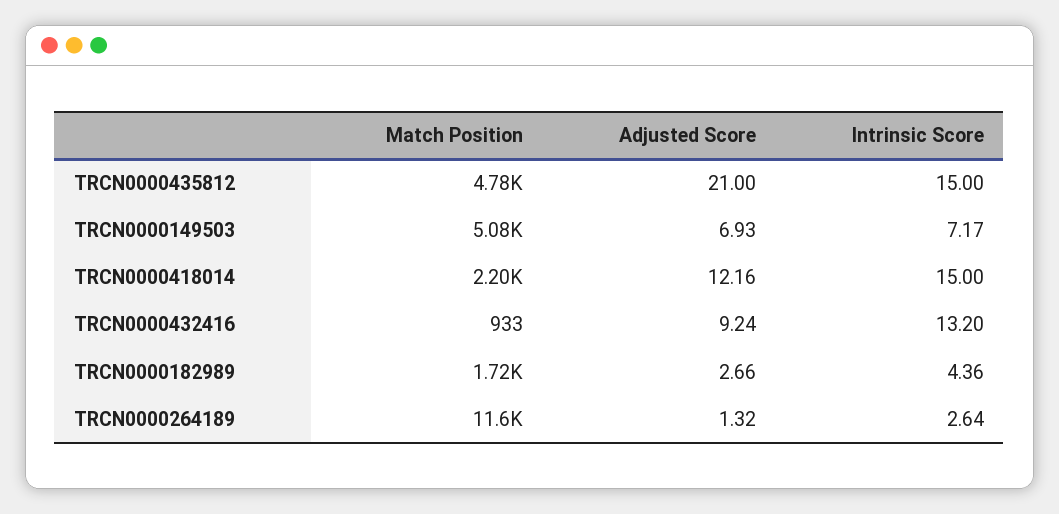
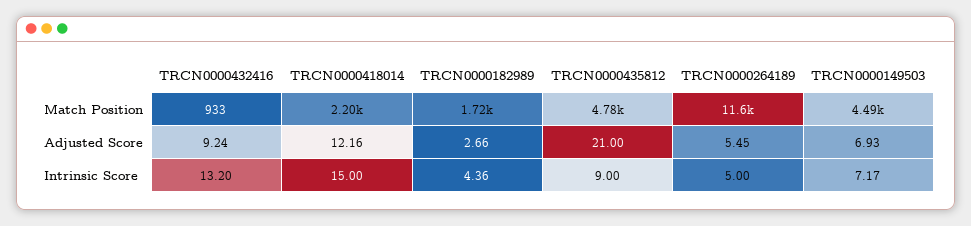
Intrinsic Score, TRCN0000435812: 15 -> 9
Match Position, TRCN0000149503: 5080 -> 4490
Adjusted Score, TRCN0000264189: 1.32 -> 5.45
Intrinsic Score, TRCN0000264189: 2.64 -> 5

